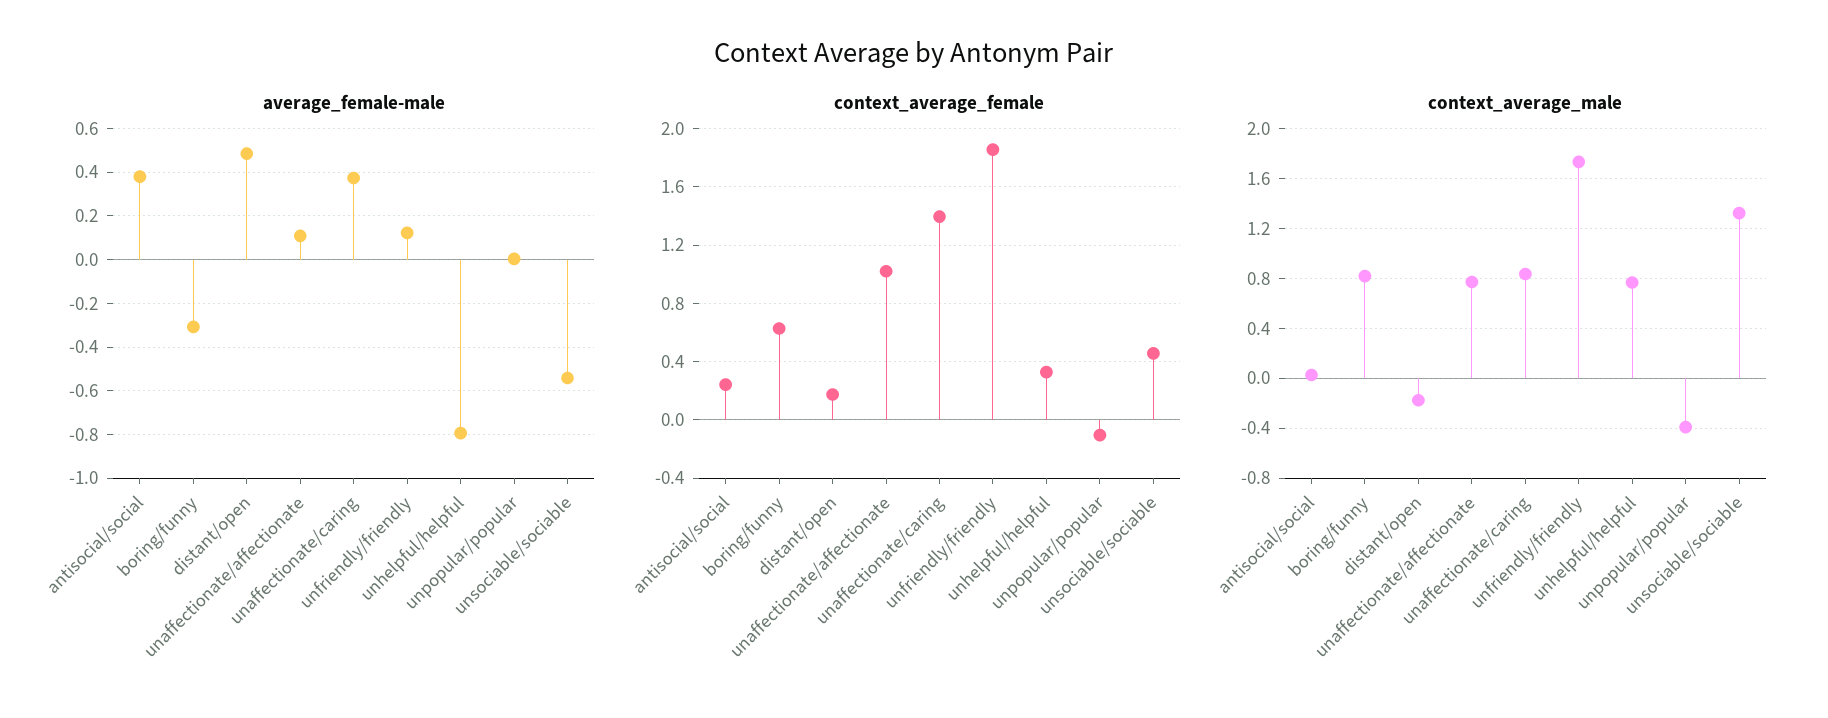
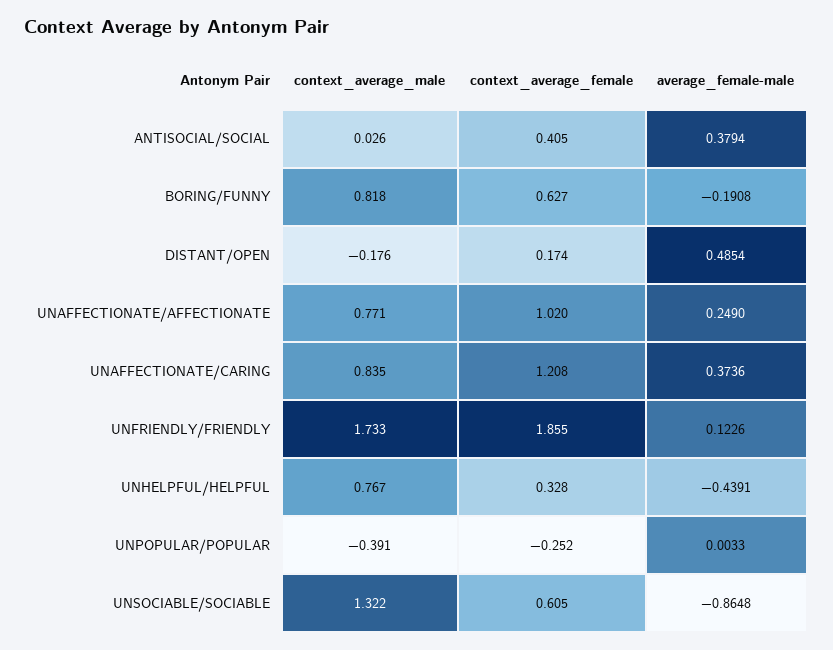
average_female-male, boring/funny: -0.3 -> -0.1908
average_female-male, unaffectionate/affectionate: 0.1 -> 0.249
average_female-male, unhelpful/helpful: -0.8 -> -0.4391
average_female-male, unsociable/sociable: -0.55 -> -0.8648
context_average_female, antisocial/social: 0.25 -> 0.405
context_average_female, unaffectionate/caring: 1.4 -> 1.208
context_average_female, unpopular/popular: -0.1 -> -0.252
context_average_female, unsociable/sociable: 0.45 -> 0.605

